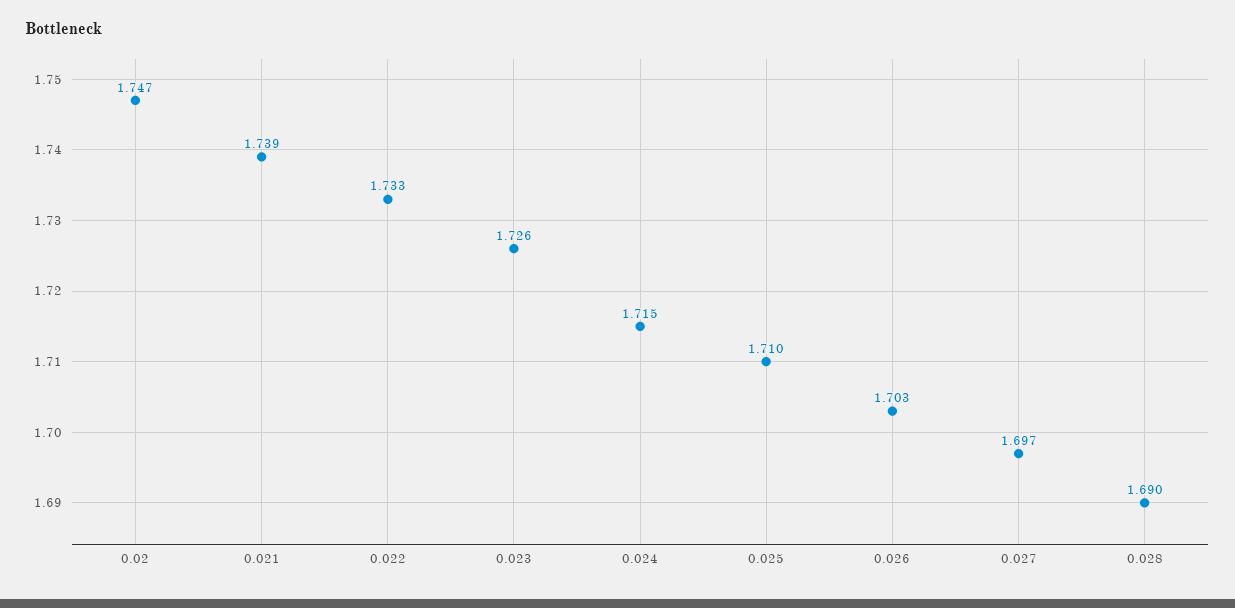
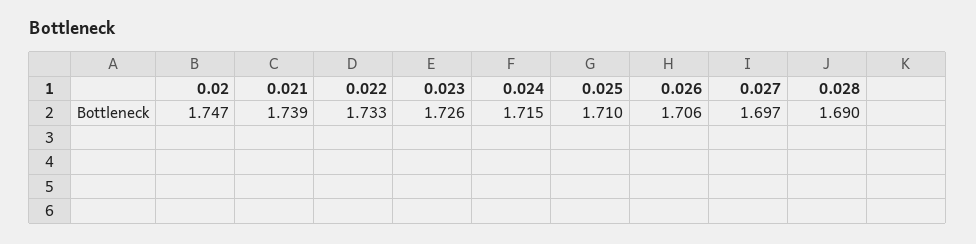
0.026: 1.703 -> 1.706

